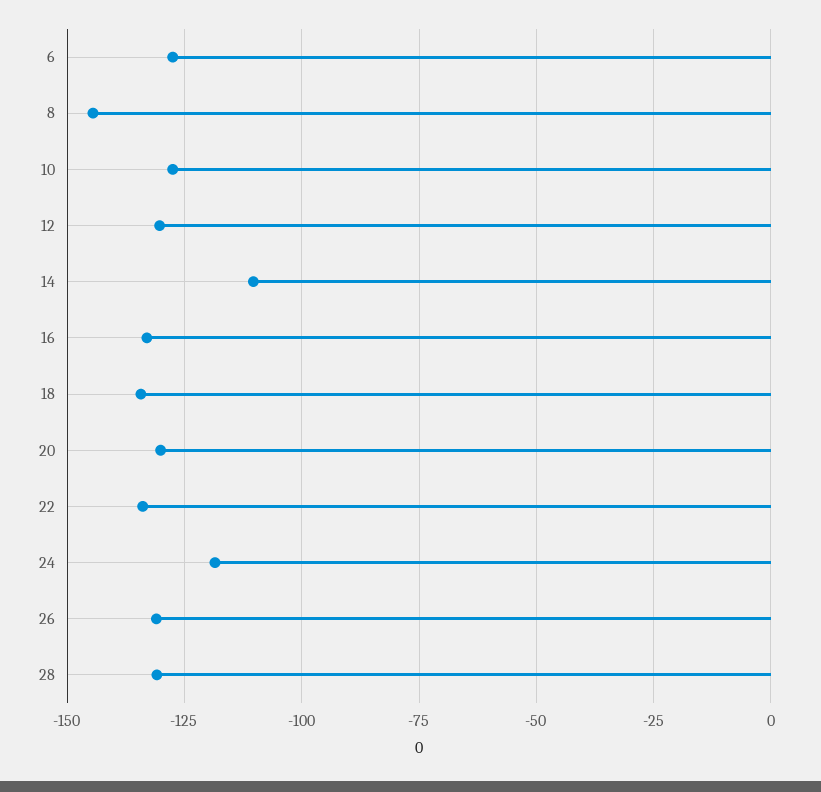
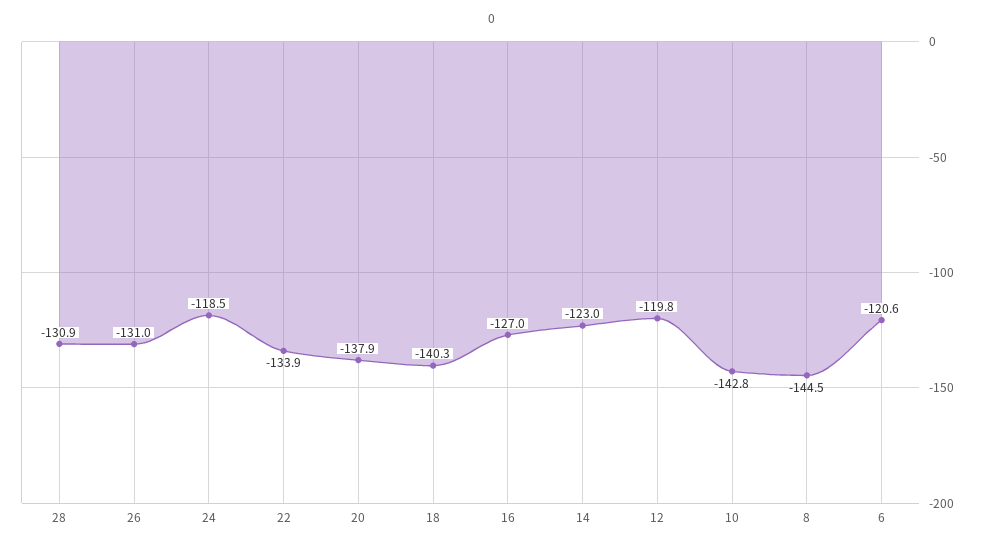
6: -127.5 -> -120.6
10: -127.5 -> -142.8
12: -130 -> -119.8
14: -110 -> -123
16: -132.5 -> -127
18: -135 -> -140.3
20: -130 -> -137.9

